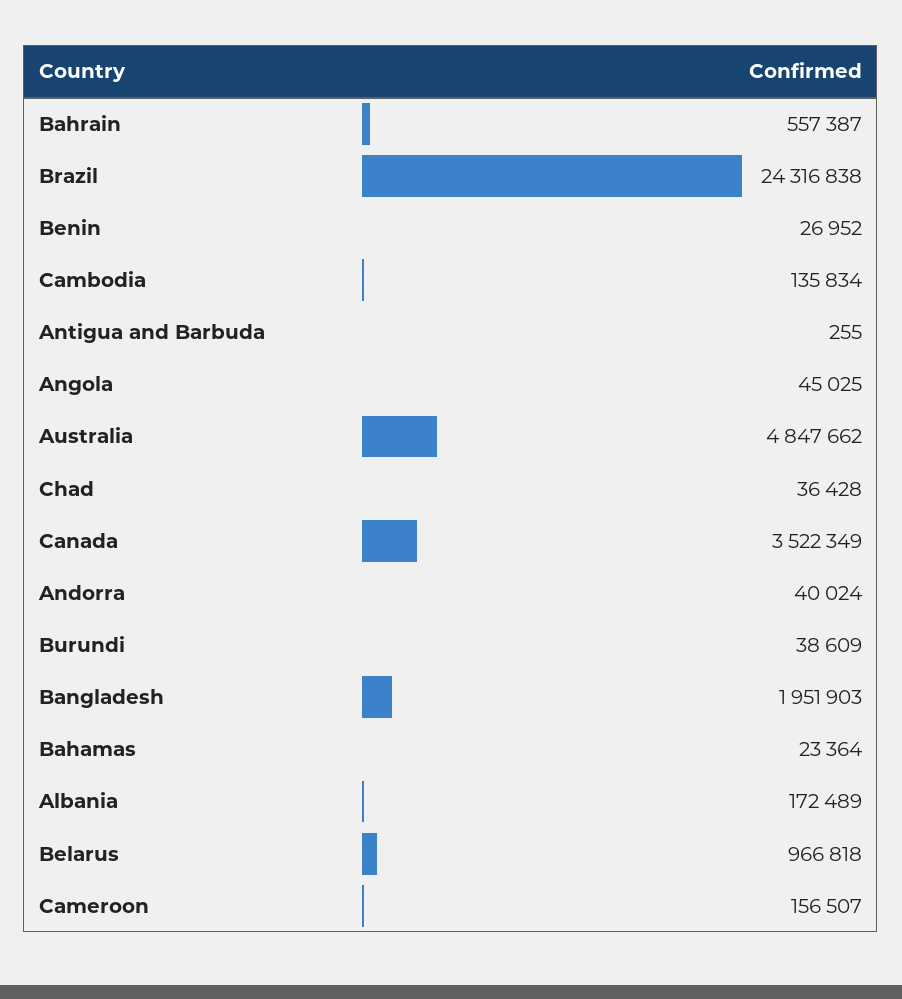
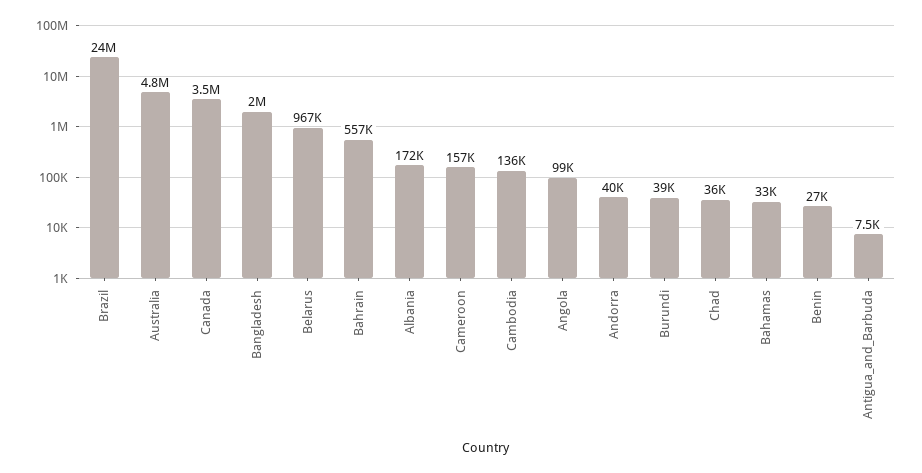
Antigua and Barbuda: 255 -> 7500
Angola: 45025 -> 99000
Bahamas: 23364 -> 33000

